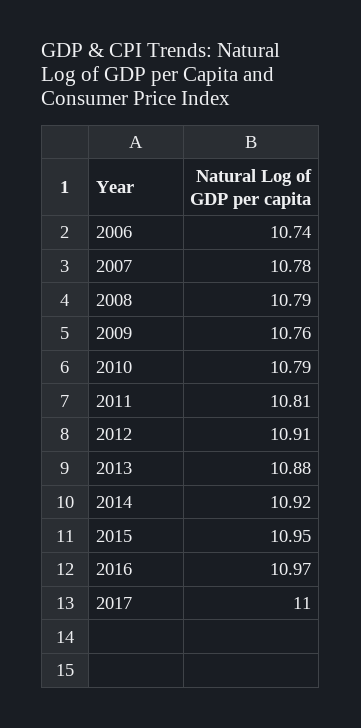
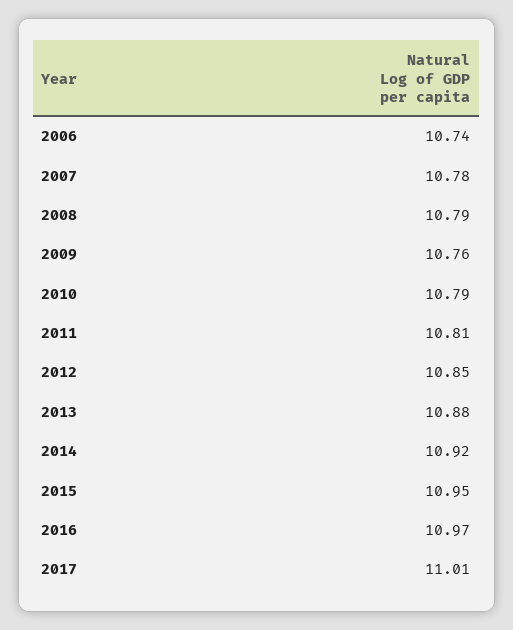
2012: 10.91 -> 10.85
2017: 11 -> 11.01

